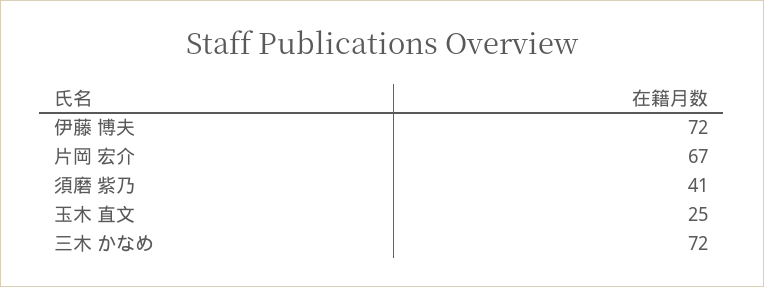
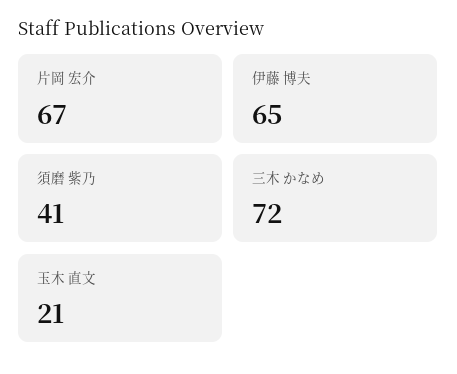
伊藤 博夫: 72 -> 65
玉木 直文: 25 -> 21

